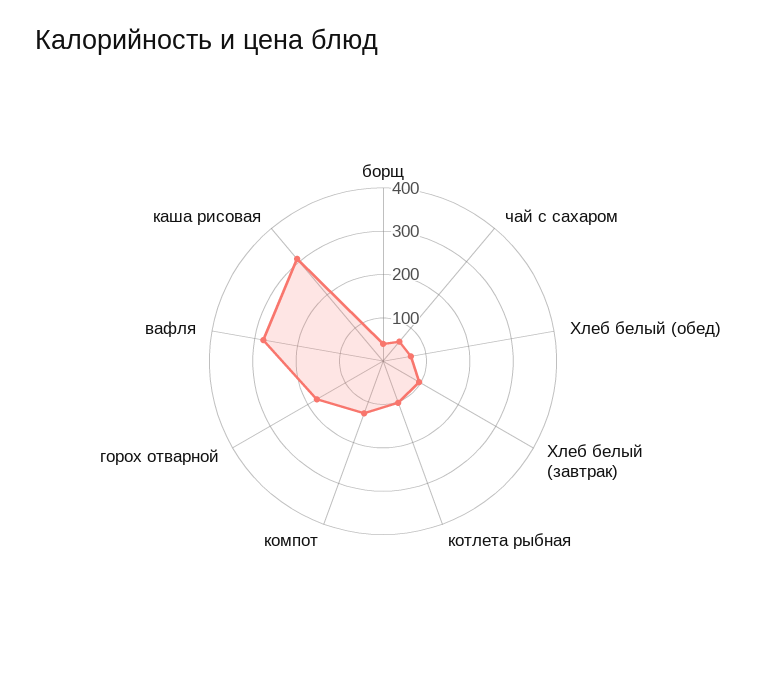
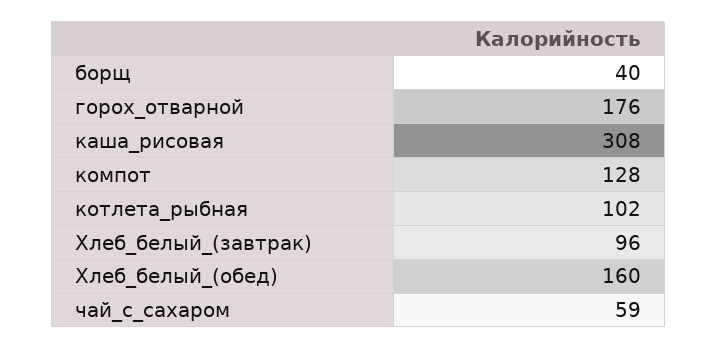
Хлеб белый (обед): 60 -> 160
вафля: 280 -> none

